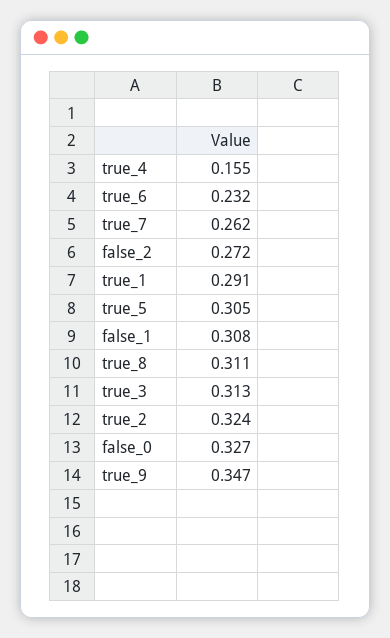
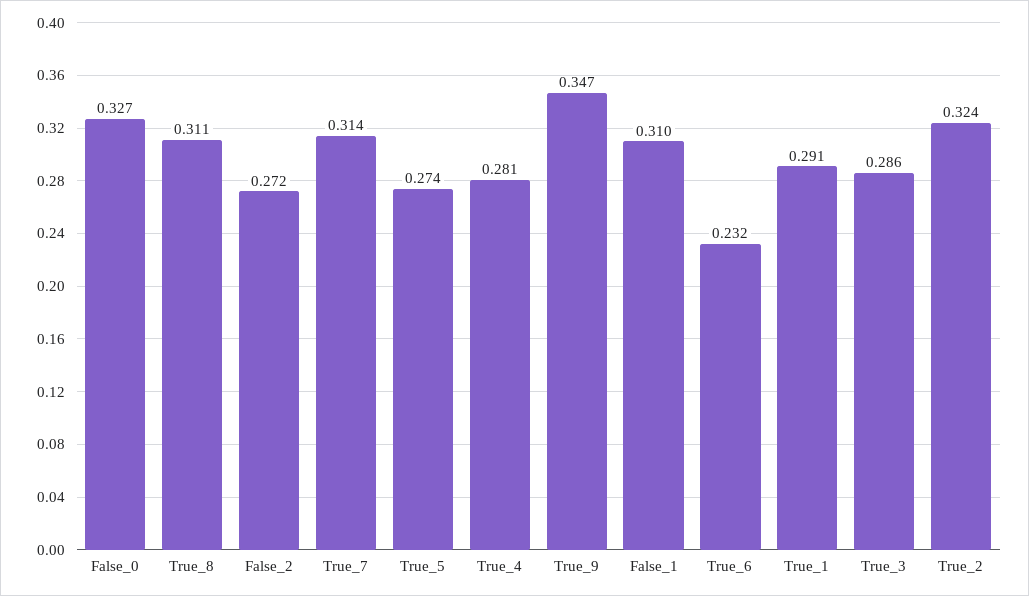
true_4: 0.155 -> 0.281
true_7: 0.262 -> 0.314
true_5: 0.305 -> 0.274
false_1: 0.308 -> 0.31
true_3: 0.313 -> 0.286

